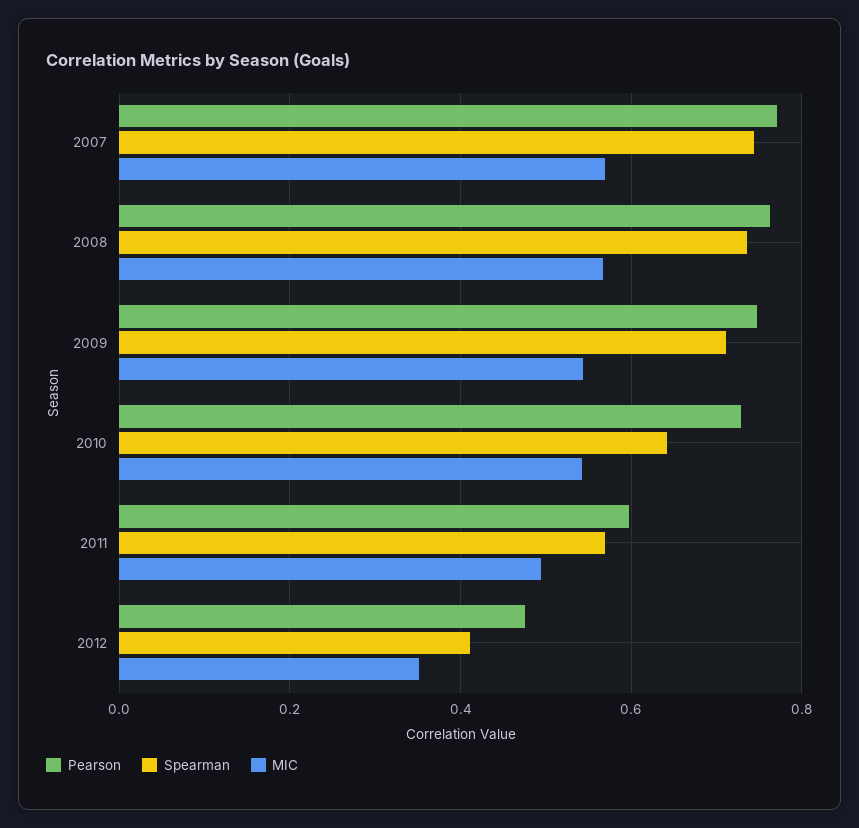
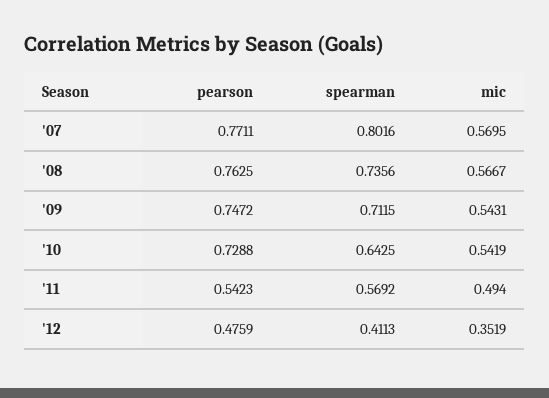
Spearman, 2007: 0.74 -> 0.8016
Pearson, 2011: 0.6 -> 0.5423

